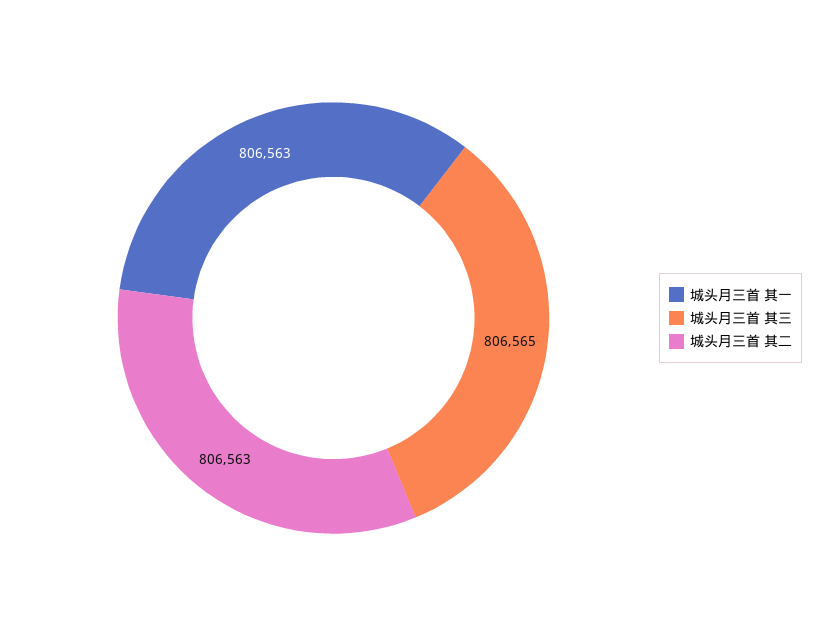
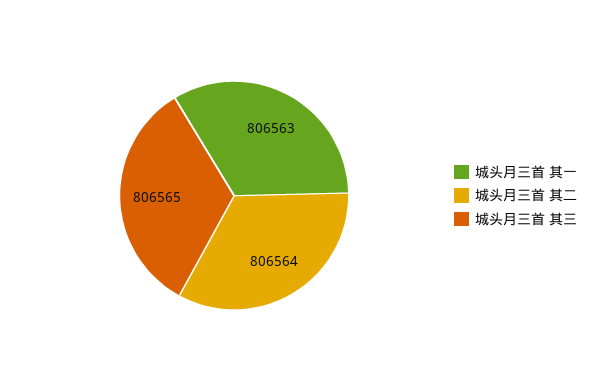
城头月三首 其二: 806563 -> 806564

